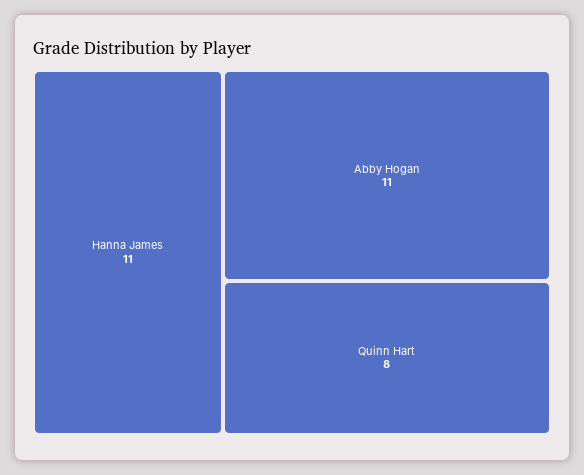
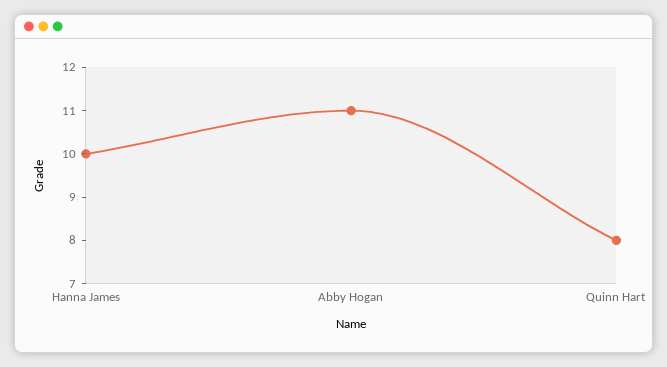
Hanna James: 11 -> 10

